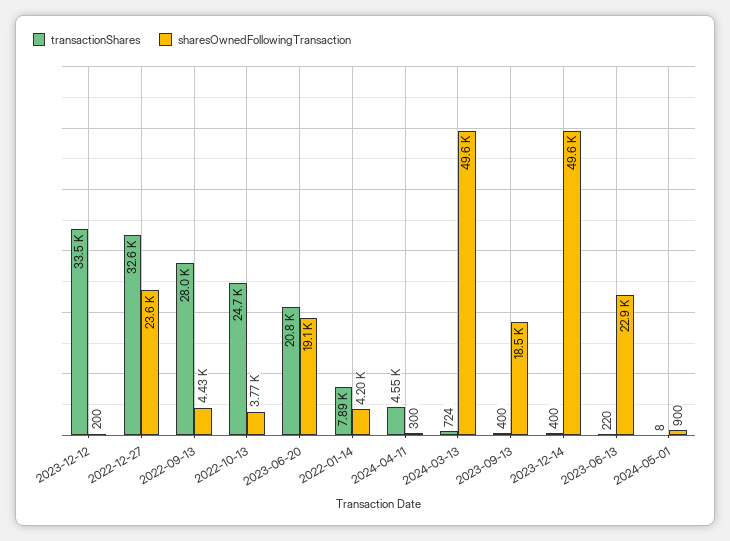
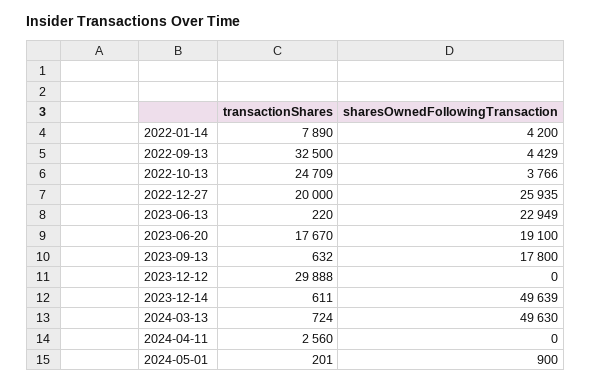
transactionShares, 2023-12-12: 33500 -> 29888
sharesOwnedFollowingTransaction, 2023-12-12: 200 -> 0
transactionShares, 2022-12-27: 32600 -> 20000
sharesOwnedFollowingTransaction, 2022-12-27: 23600 -> 25935
transactionShares, 2022-09-13: 28000 -> 32500
transactionShares, 2023-06-20: 20800 -> 17670
transactionShares, 2024-04-11: 4550 -> 2560
sharesOwnedFollowingTransaction, 2024-04-11: 300 -> 0
transactionShares, 2023-09-13: 400 -> 632
sharesOwnedFollowingTransaction, 2023-09-13: 18500 -> 17800
transactionShares, 2023-12-14: 400 -> 611
transactionShares, 2024-05-01: 8 -> 201

